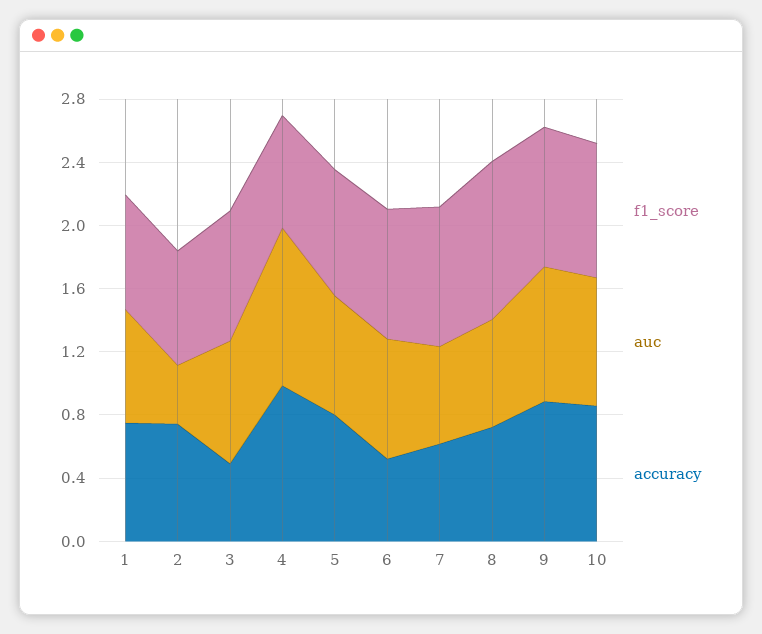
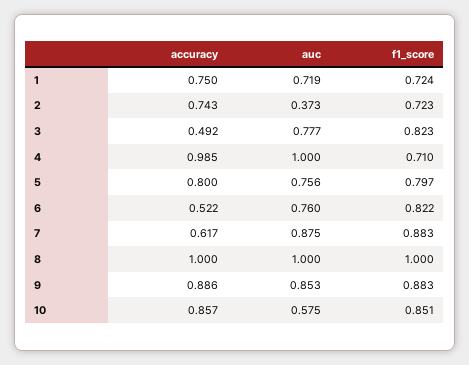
auc, 7: 0.6 -> 0.875
auc, 8: 0.7 -> 1
accuracy, 8: 0.7 -> 1
auc, 10: 0.8 -> 0.575

